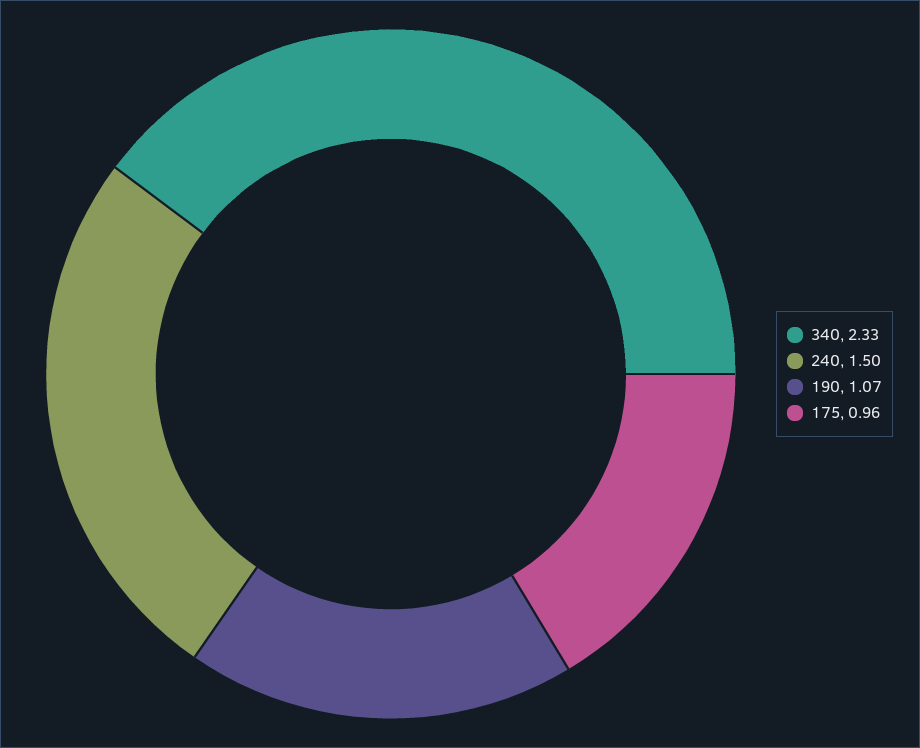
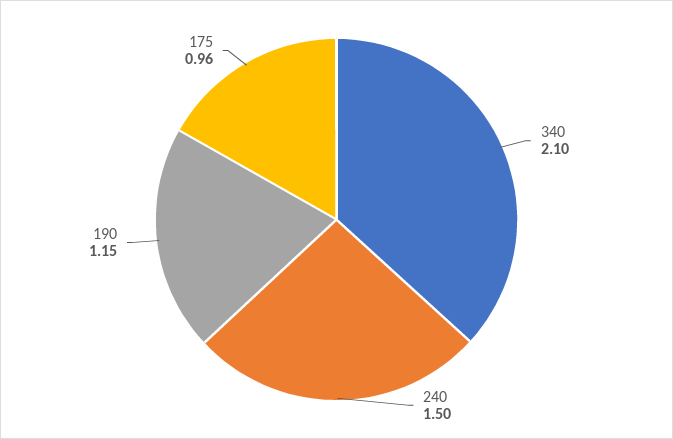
340: 2.33 -> 2.1
190: 1.07 -> 1.15

